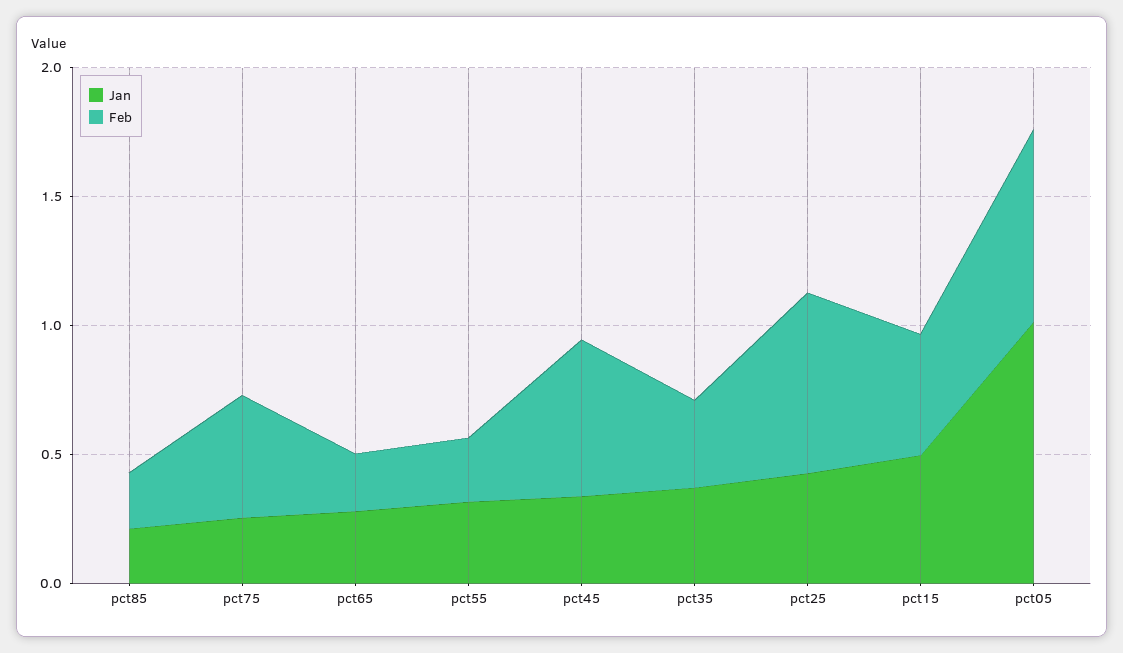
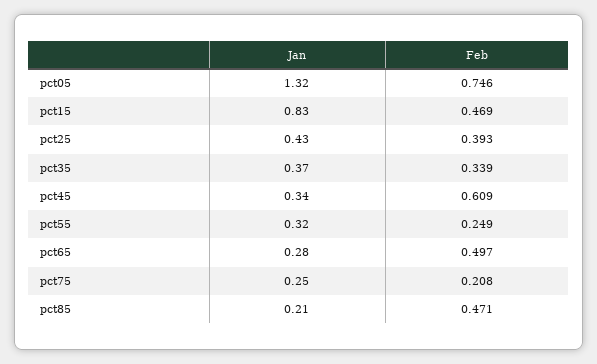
Feb, pct85: 0.2 -> 0.471
Feb, pct75: 0.5 -> 0.208
Feb, pct65: 0.2 -> 0.497
Feb, pct25: 0.7 -> 0.393
Jan, pct15: 0.5 -> 0.83
Jan, pct05: 1 -> 1.32

